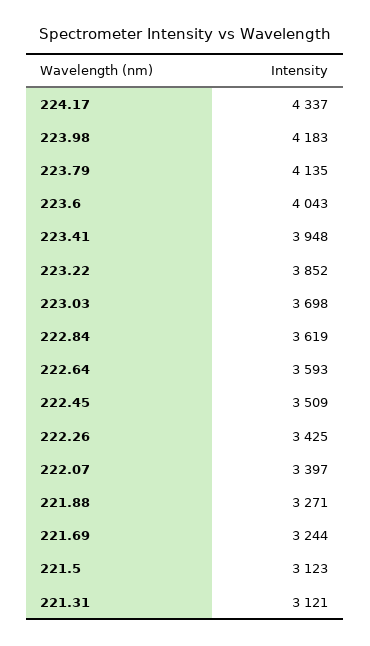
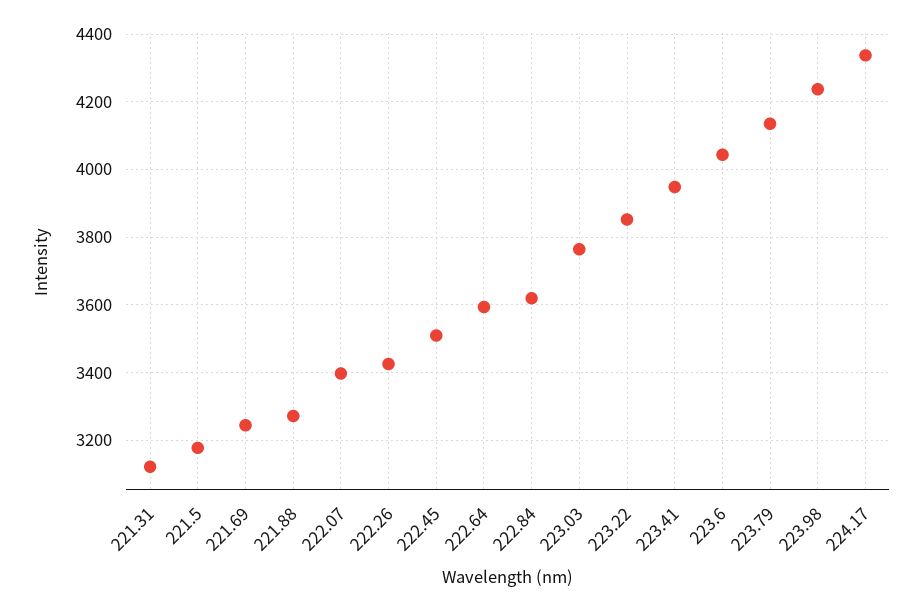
223.98: 4183 -> 4240
223.03: 3698 -> 3760
221.5: 3123 -> 3180

